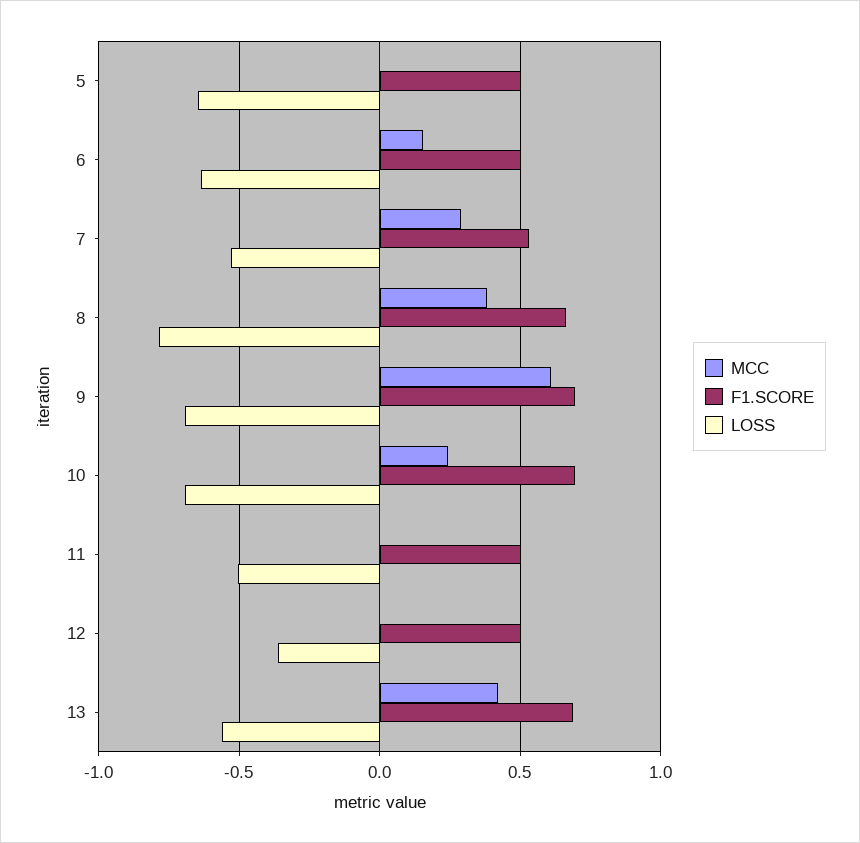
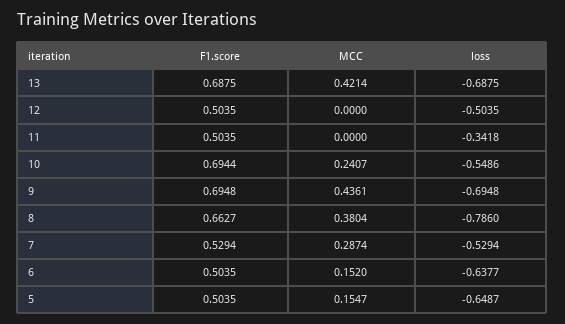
MCC, 5: 0 -> 0.1547
MCC, 9: 0.6 -> 0.4361
LOSS, 10: -0.7 -> -0.5486
LOSS, 11: -0.5 -> -0.3418
LOSS, 12: -0.35 -> -0.5035
LOSS, 13: -0.55 -> -0.6875

